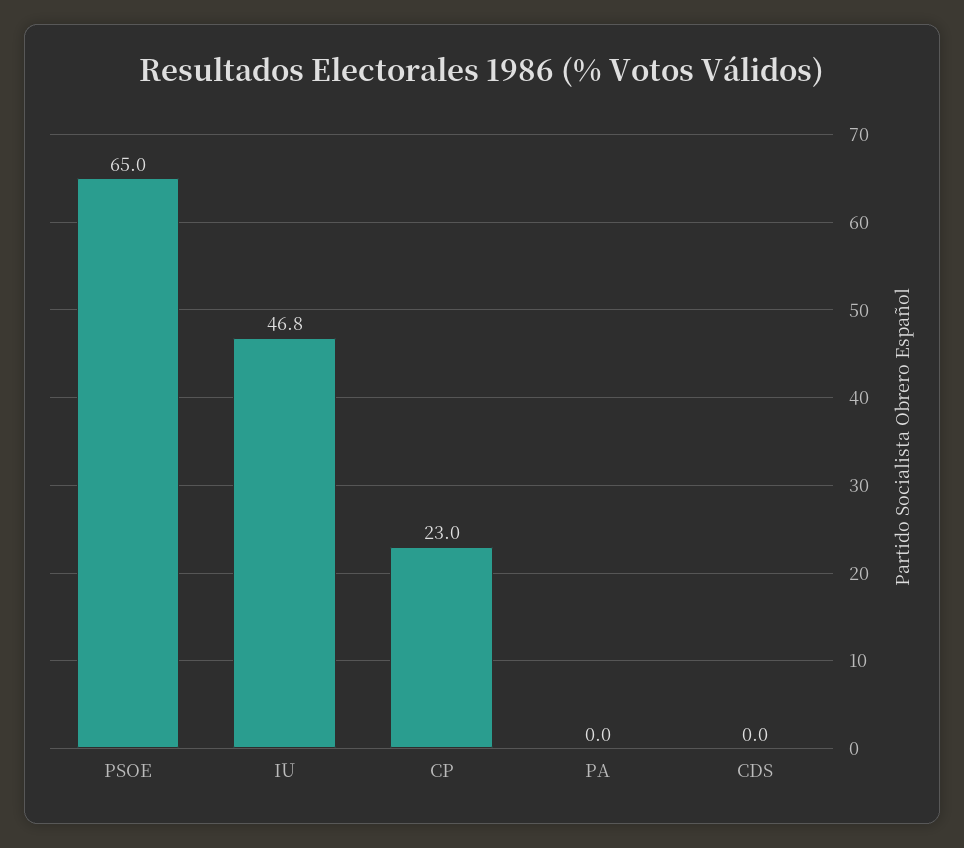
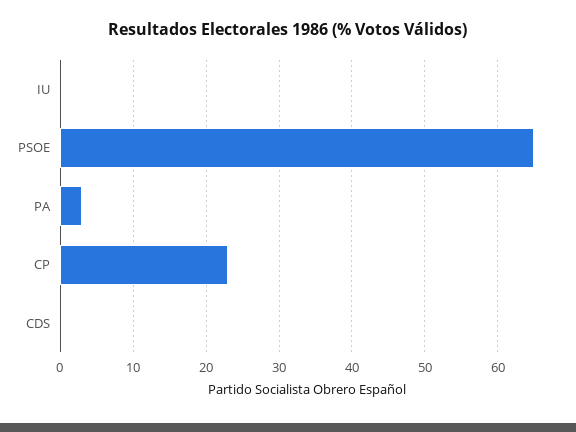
IU: 46.8 -> 0
PA: 0 -> 3

